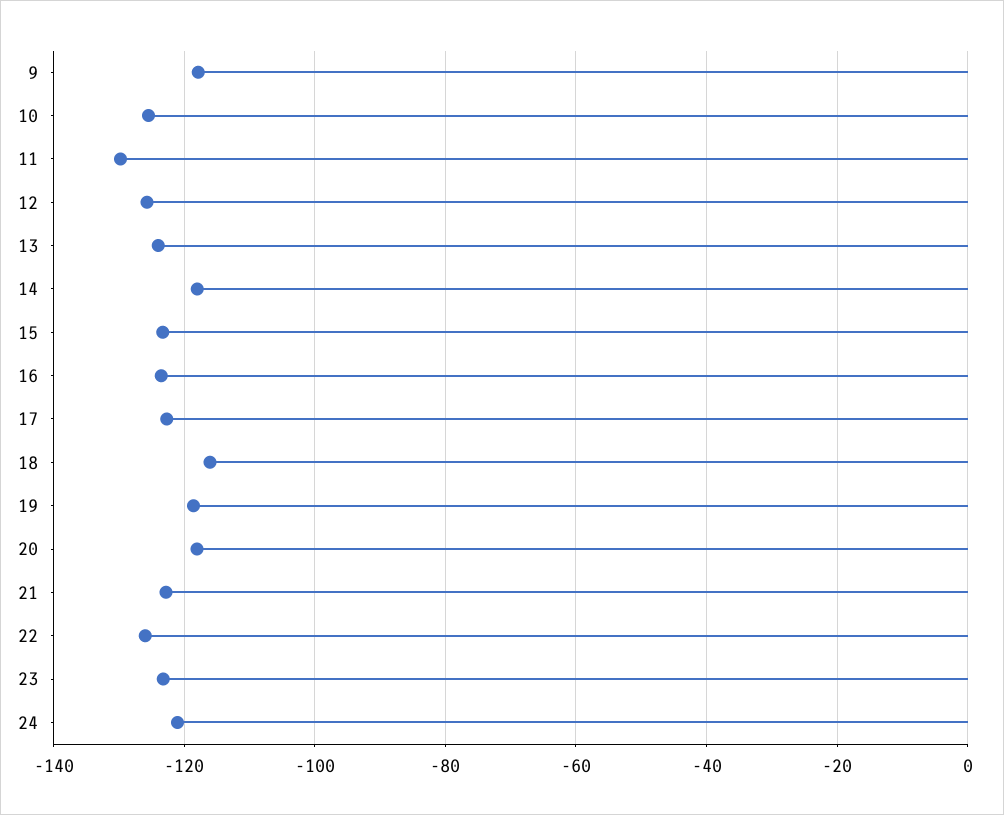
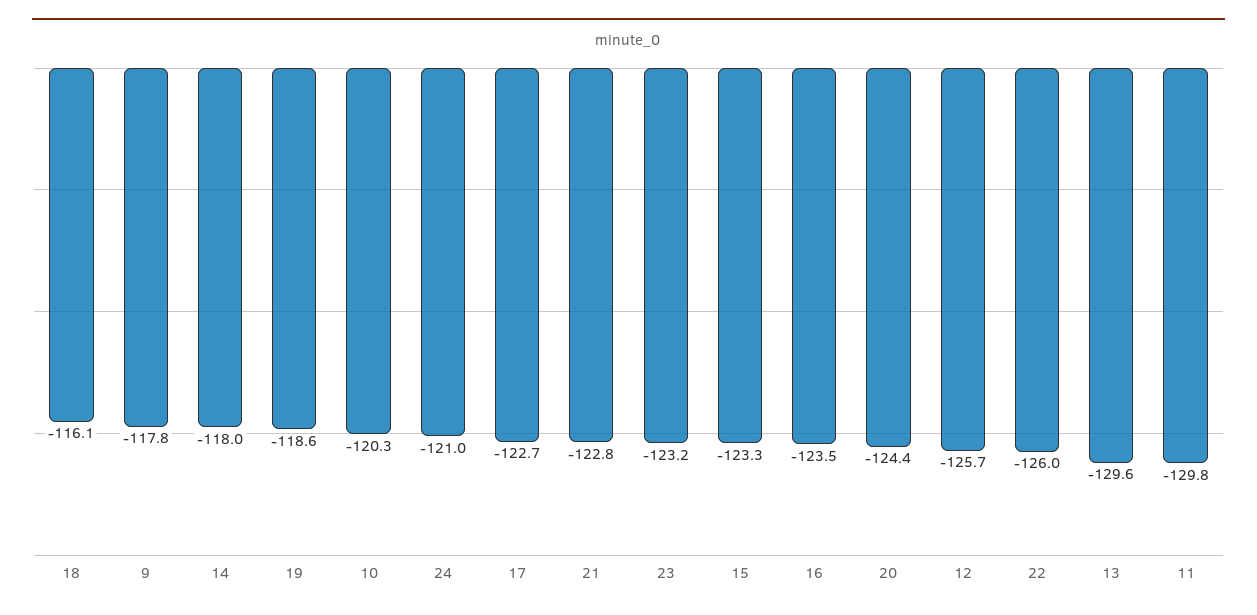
10: -126 -> -120.3
13: -124 -> -129.6
20: -118 -> -124.4

